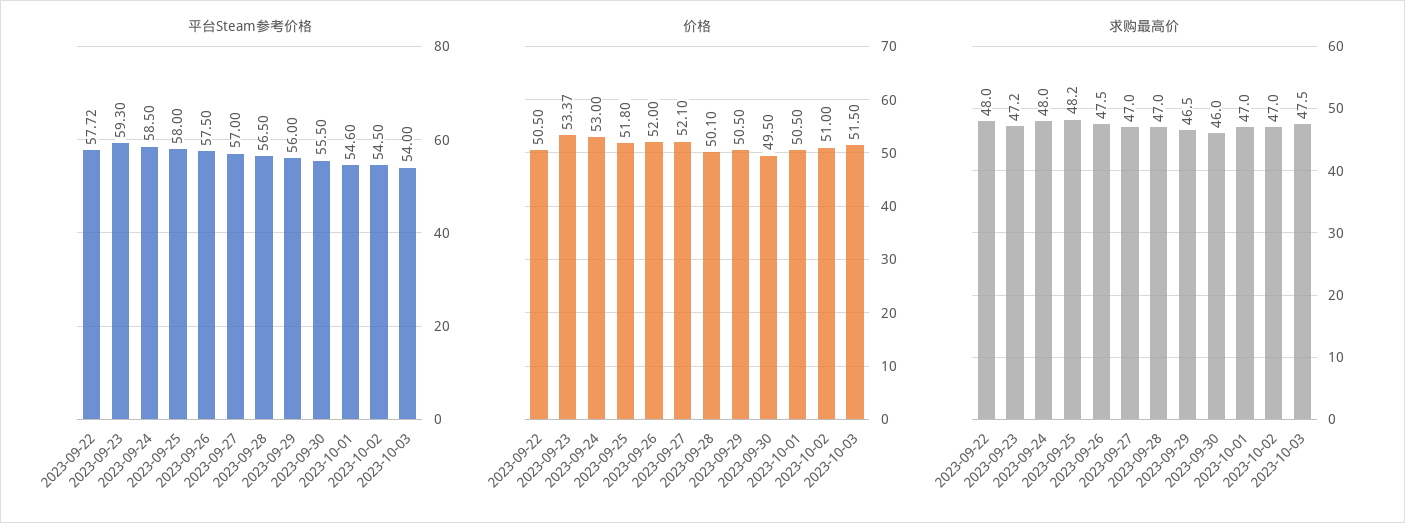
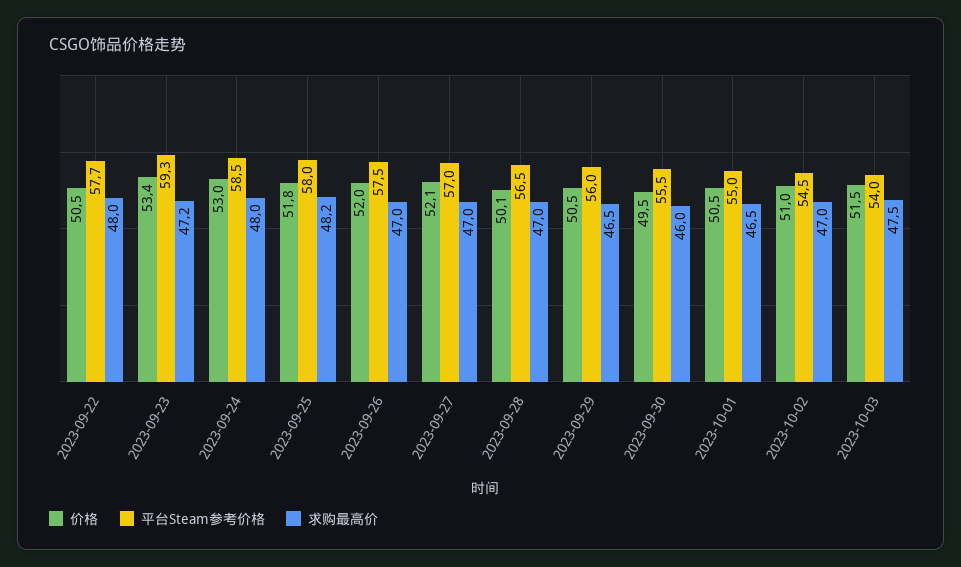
平台Steam参考价格, 2023-10-01: 54.6 -> 55
求购最高价, 2023-09-26: 47.5 -> 47
求购最高价, 2023-10-01: 47 -> 46.5

